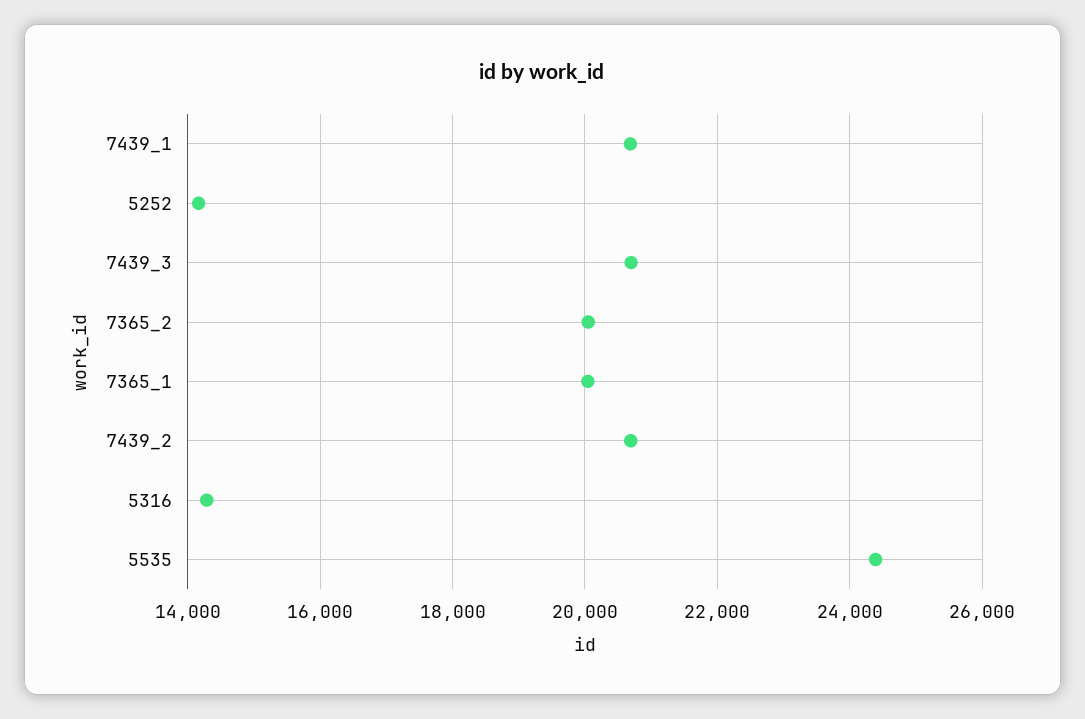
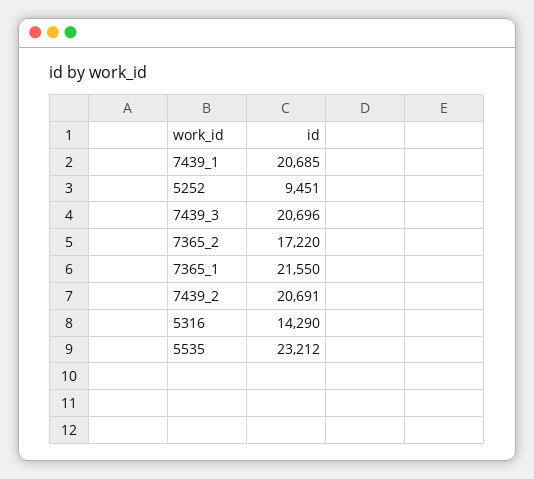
5252: 14200 -> 9451
7365_2: 20000 -> 17220
7365_1: 20000 -> 21550
5535: 24400 -> 23212

